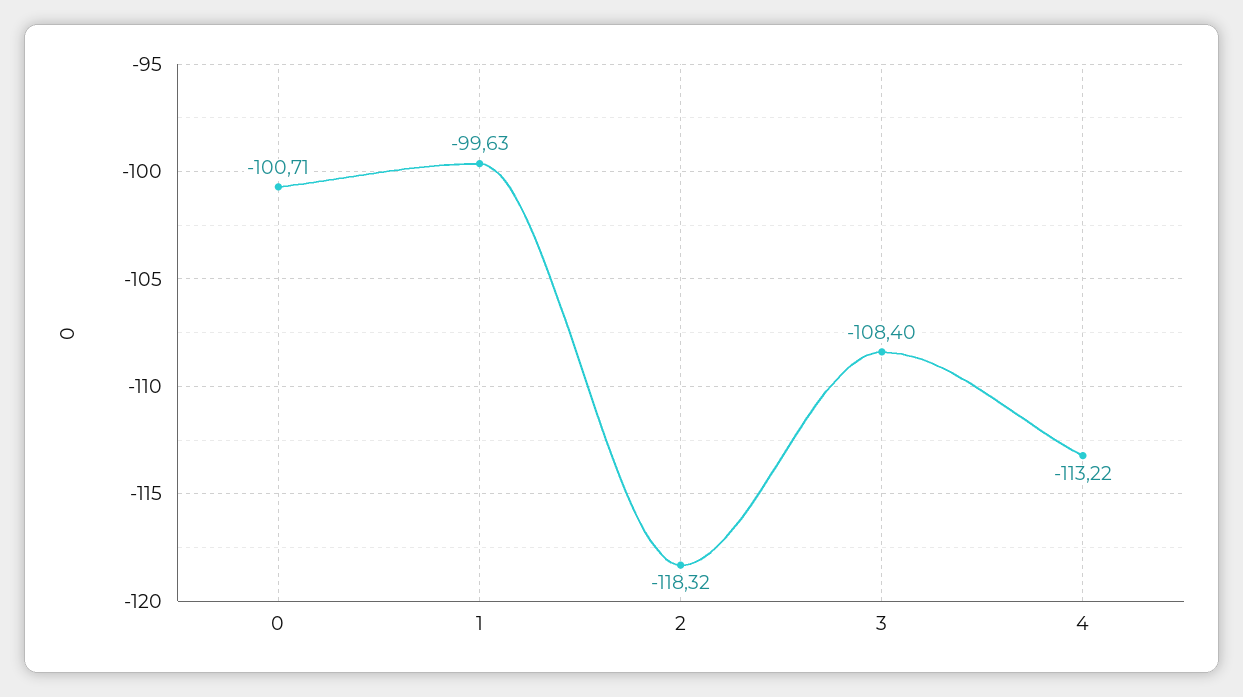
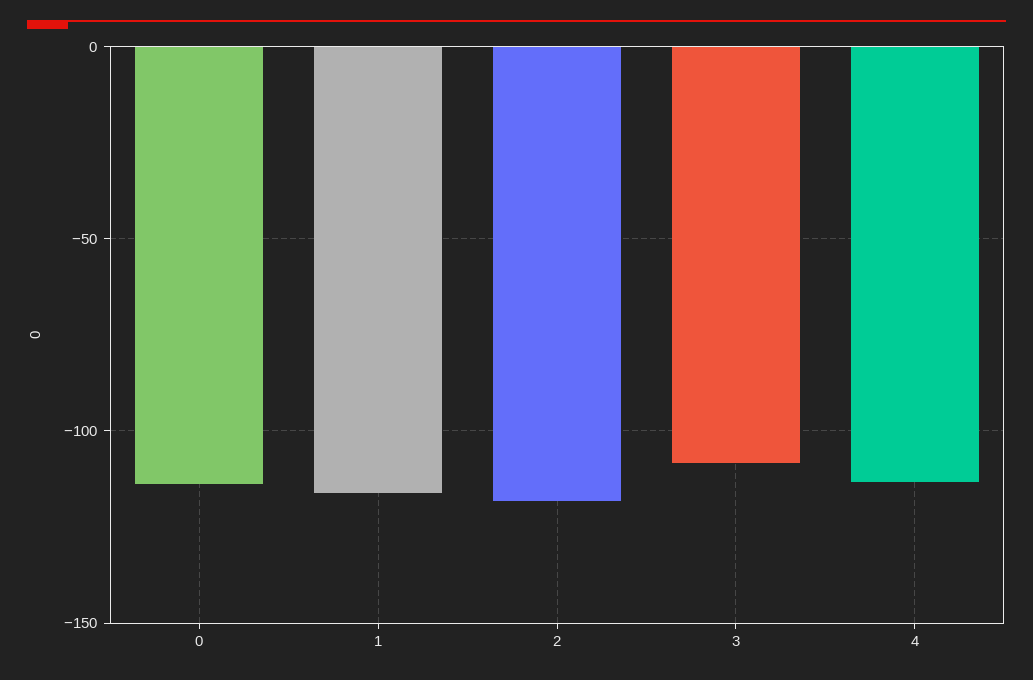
0: -100.71 -> -115
1: -99.63 -> -115

